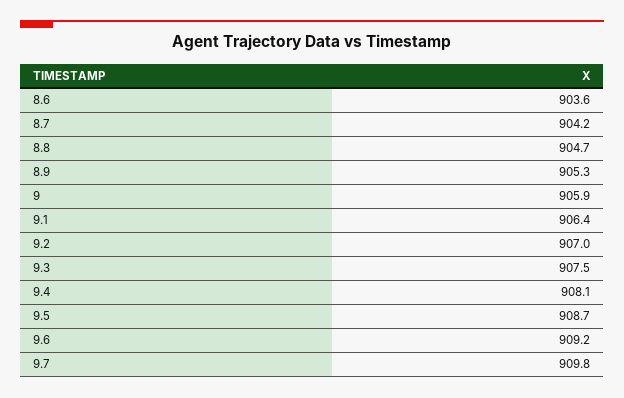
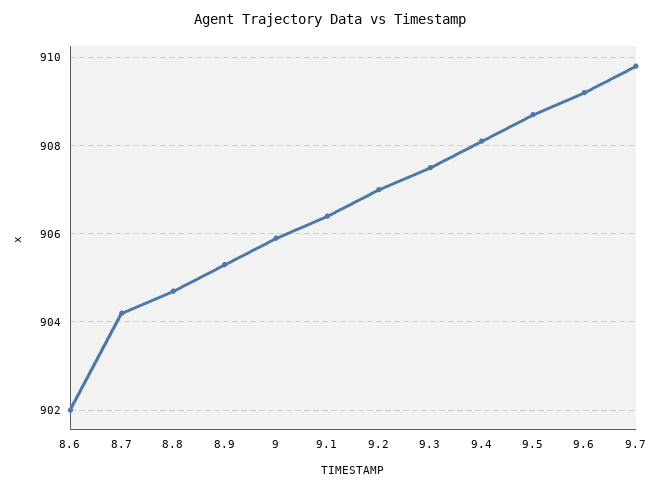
8.6: 903.6 -> 902

